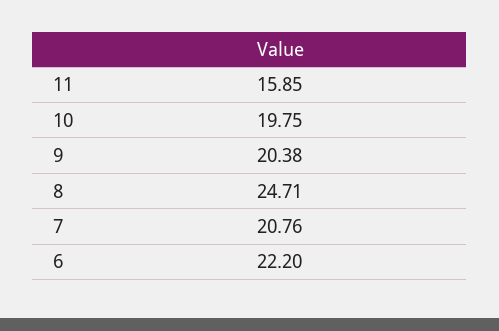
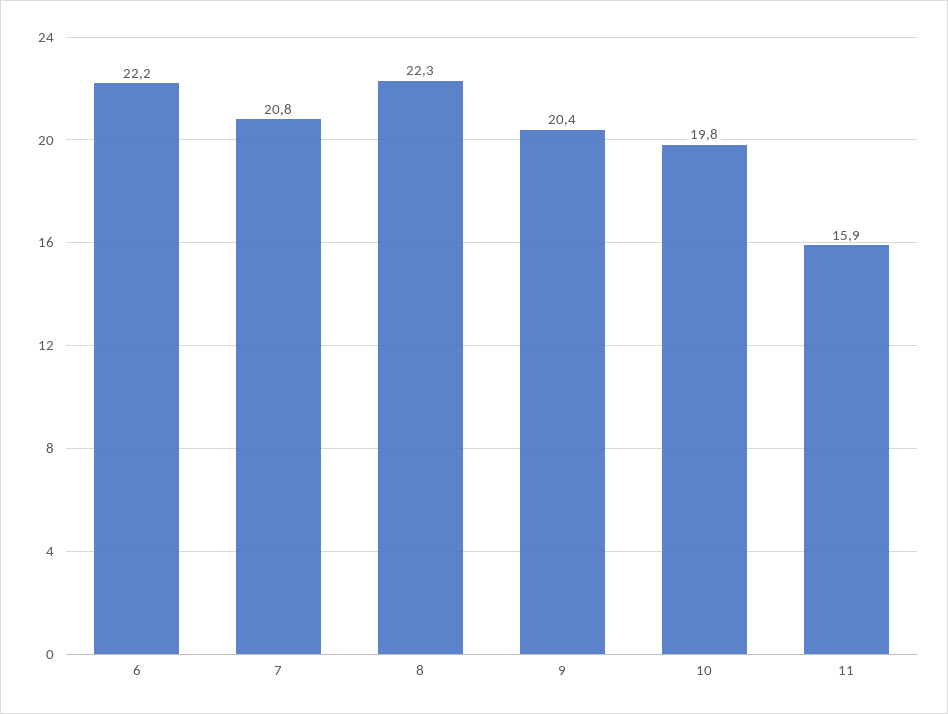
8: 24.71 -> 22.3

